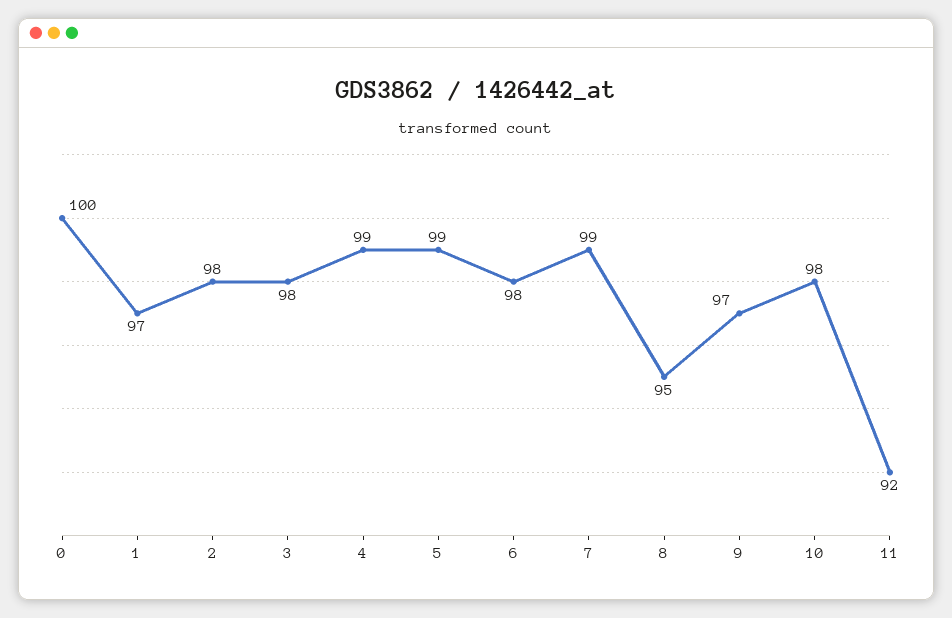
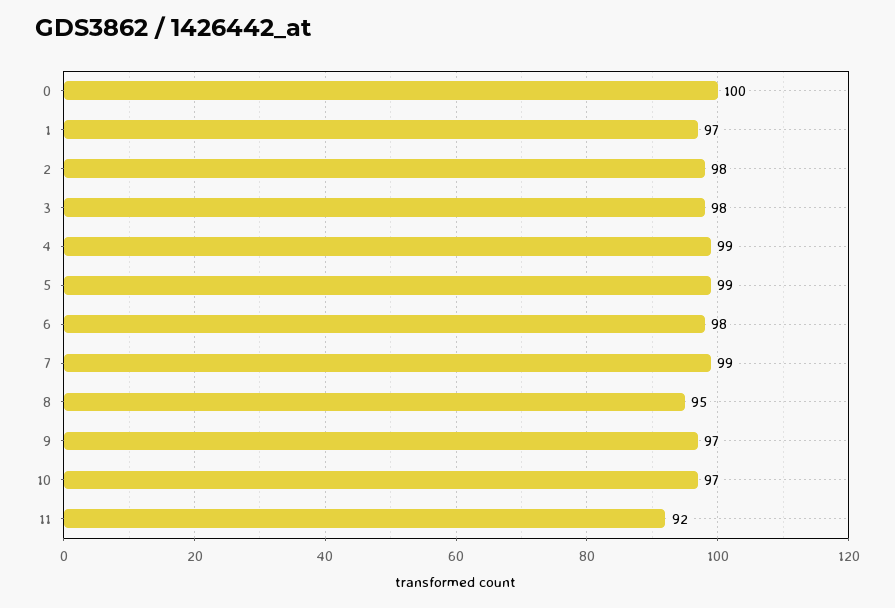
10: 98 -> 97

